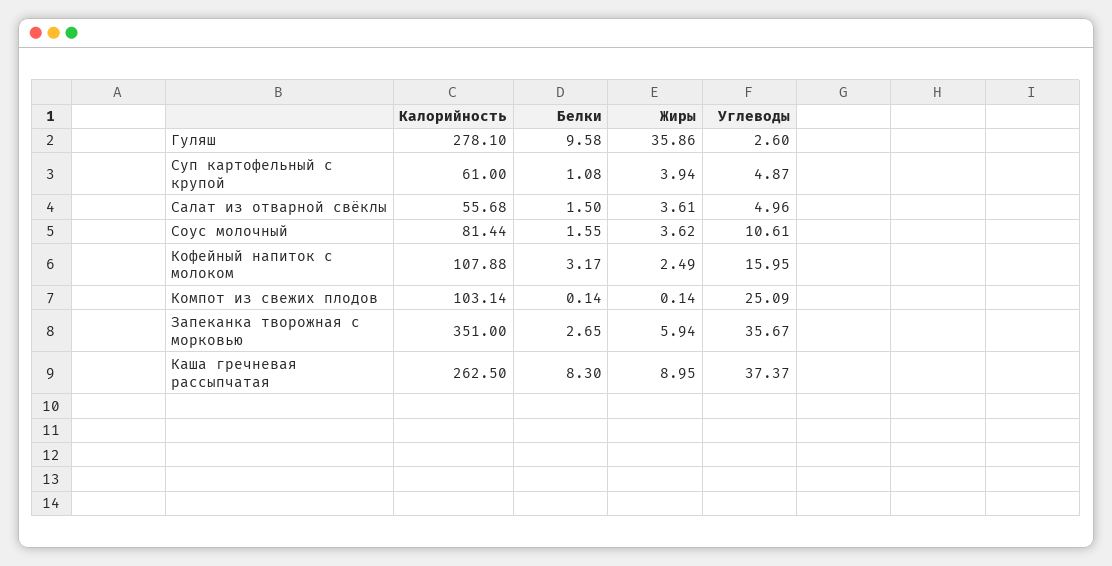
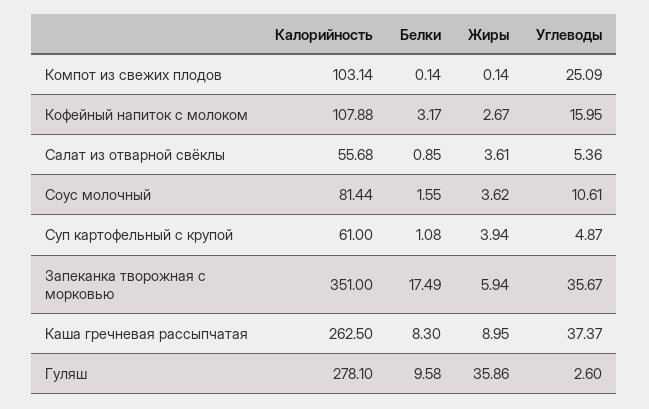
Белки, Салат из отварной свёклы: 1.5 -> 0.85
Углеводы, Салат из отварной свёклы: 4.96 -> 5.36
Жиры, Кофейный напиток с молоком: 2.49 -> 2.67
Белки, Запеканка творожная с морковью: 2.65 -> 17.49

